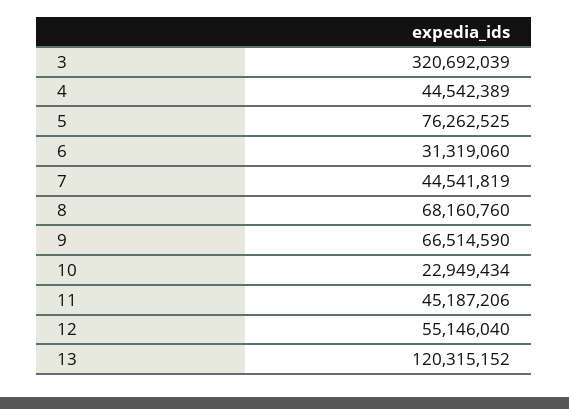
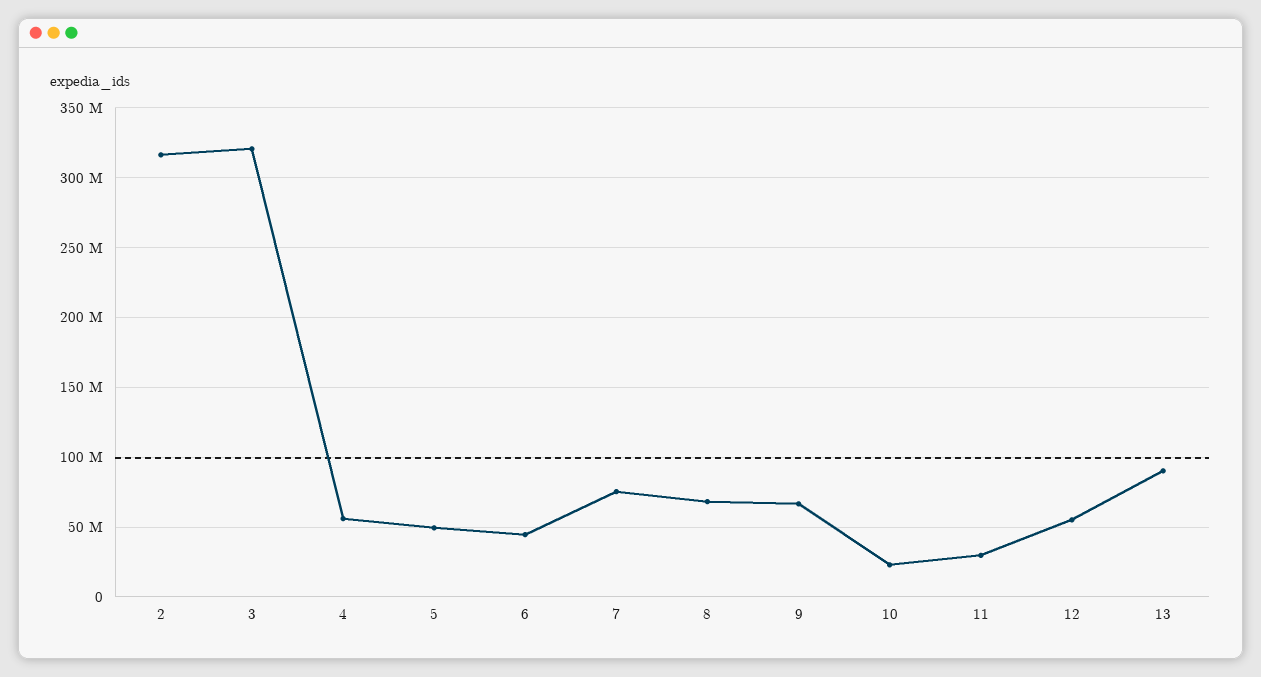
4: 44542389 -> 55000000
5: 76262525 -> 50000000
6: 31319060 -> 45000000
7: 44541819 -> 75000000
11: 45187206 -> 30000000
13: 120315152 -> 90000000
2: none -> 315000000

